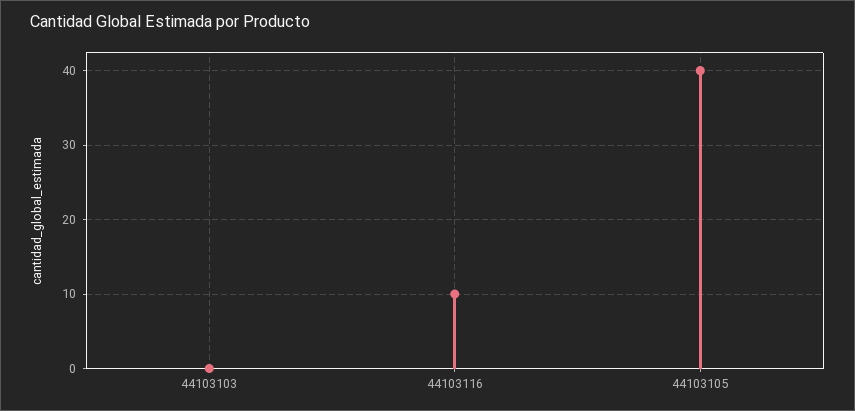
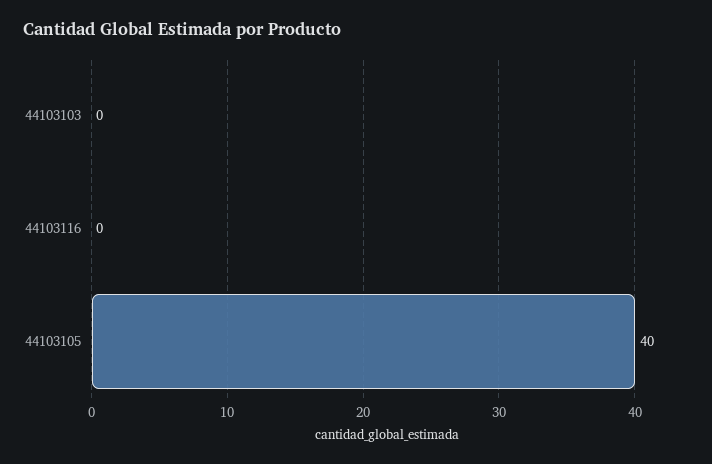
44103116: 10 -> 0

